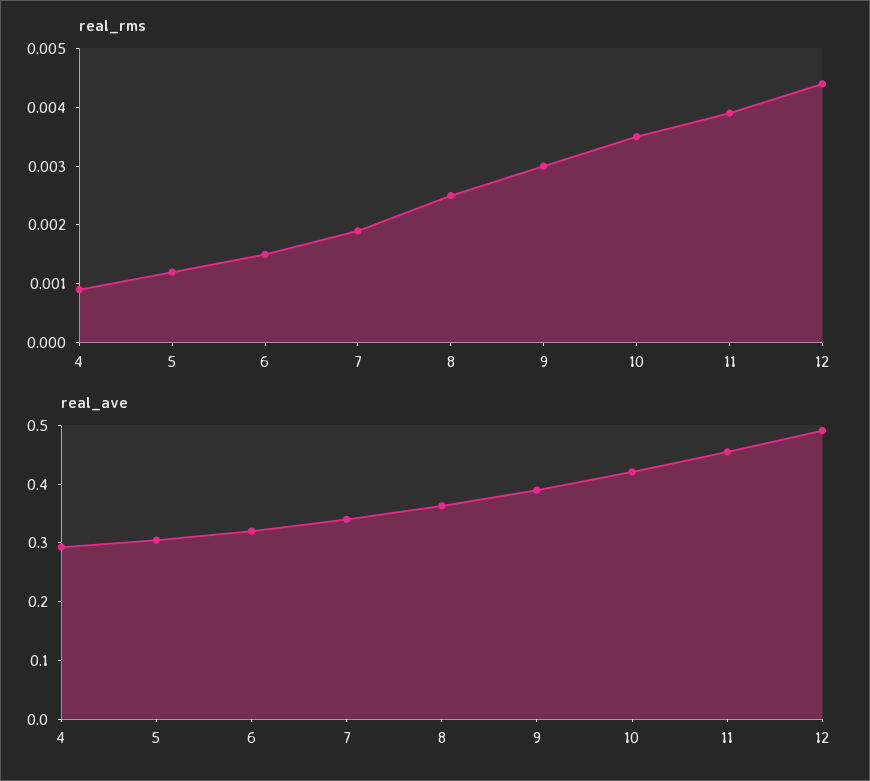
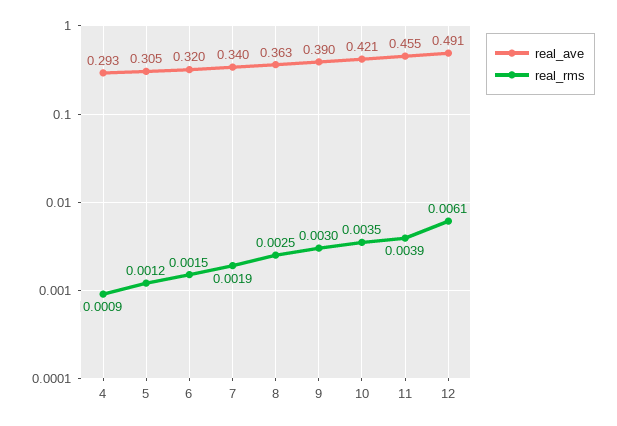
real_rms, 12: 0.0045 -> 0.0061

